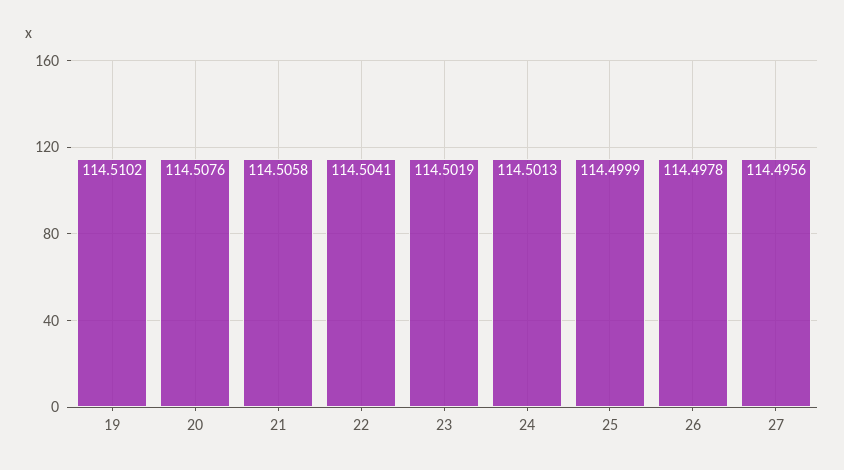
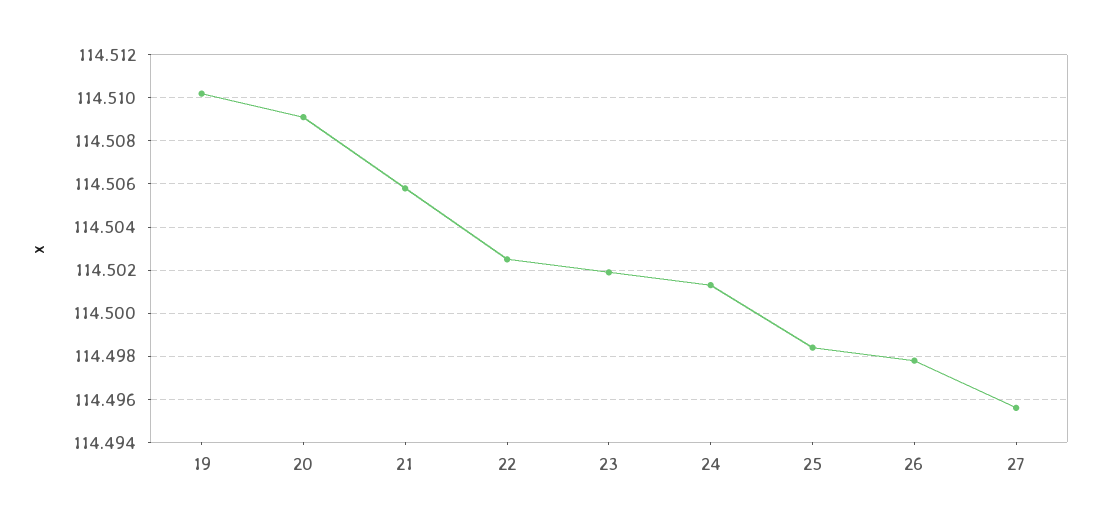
20: 114.5076 -> 114.509
22: 114.5041 -> 114.5025
25: 114.4999 -> 114.4985

